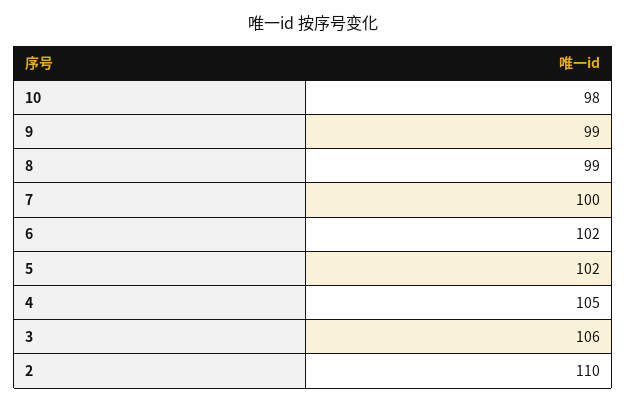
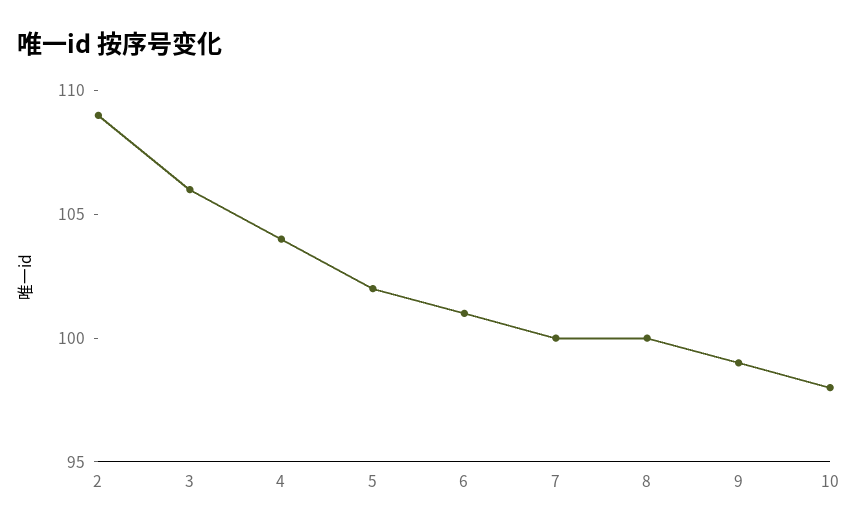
8: 99 -> 100
6: 102 -> 101
4: 105 -> 104
2: 110 -> 109

